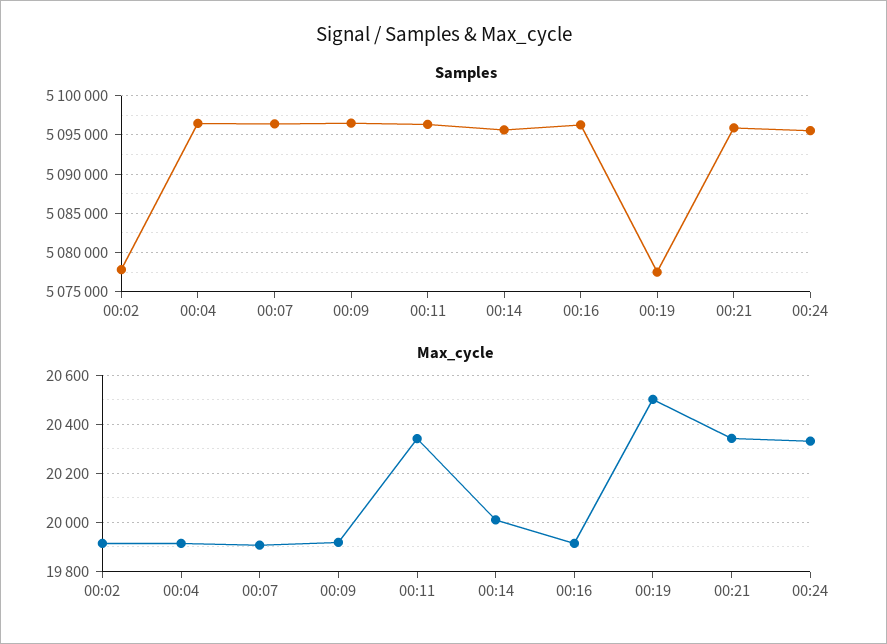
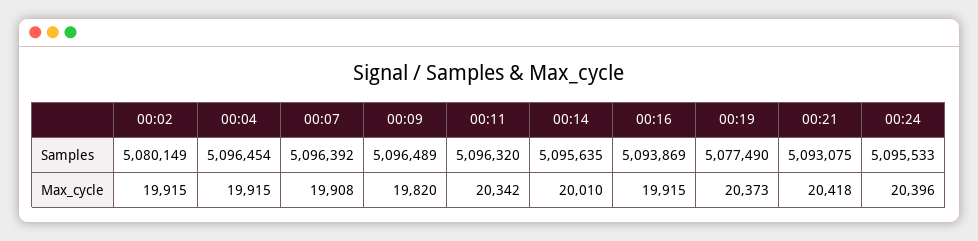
Samples, 00:02: 5078000 -> 5080149
Samples, 00:16: 5096000 -> 5093869
Samples, 00:21: 5096000 -> 5093075
Max_cycle, 00:09: 19925 -> 19820
Max_cycle, 00:19: 20500 -> 20373
Max_cycle, 00:21: 20350 -> 20418
Max_cycle, 00:24: 20325 -> 20396

